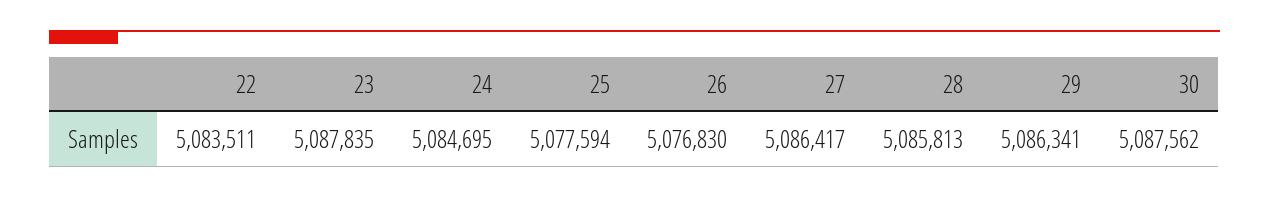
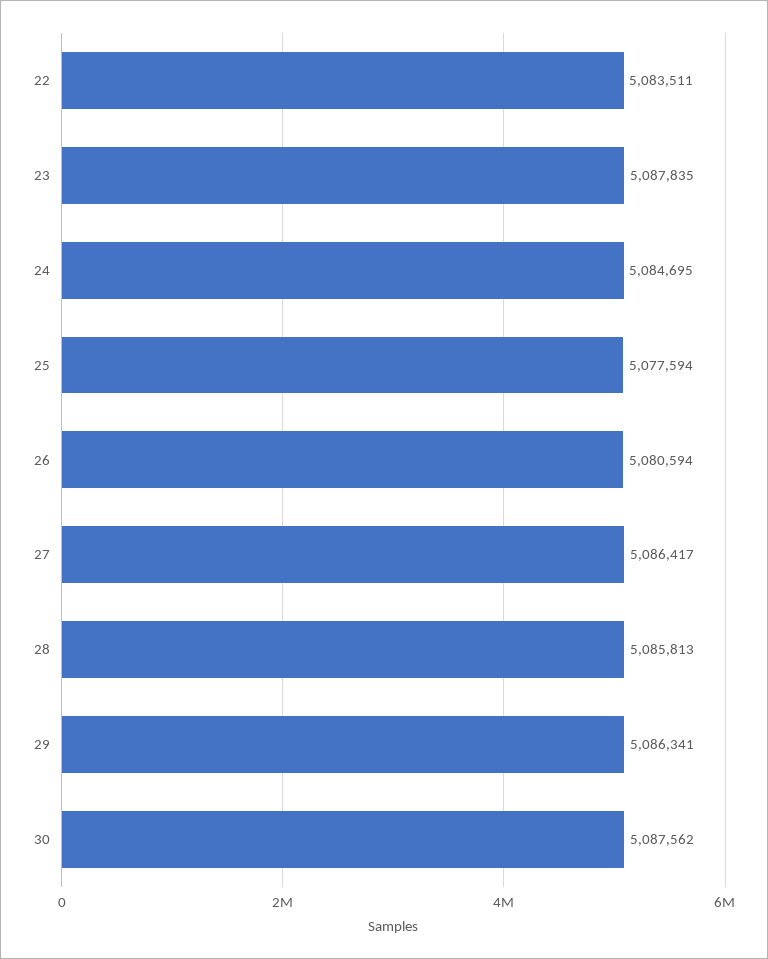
26: 5076830 -> 5080594

